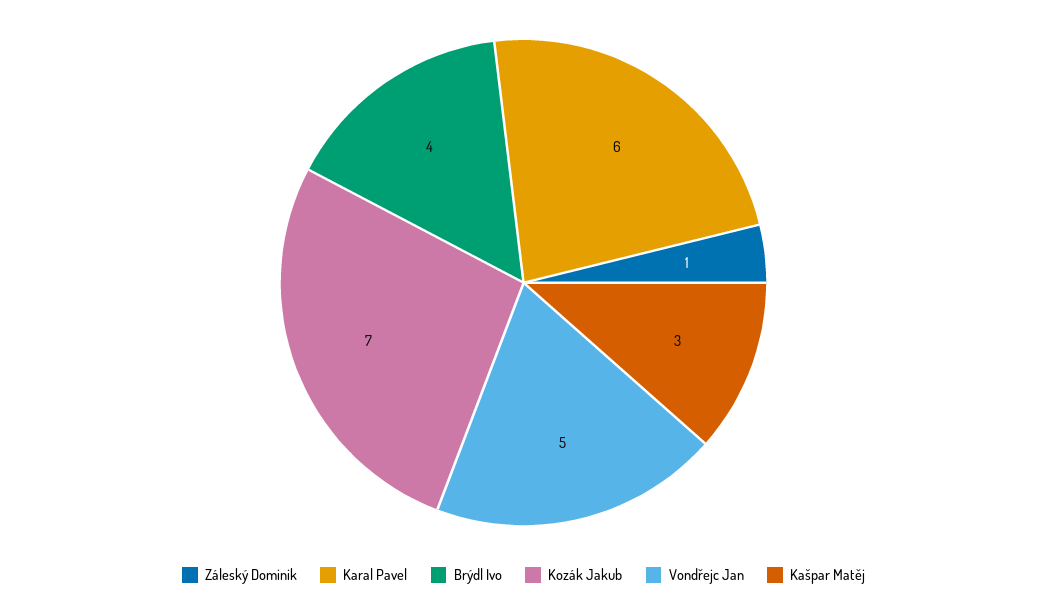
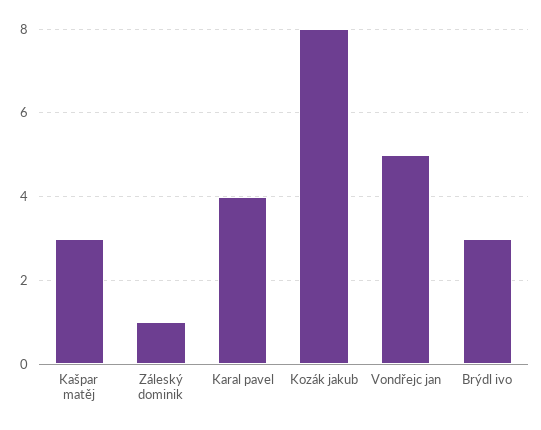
Karal Pavel: 6 -> 4
Brýdl Ivo: 4 -> 3
Kozák Jakub: 7 -> 8

